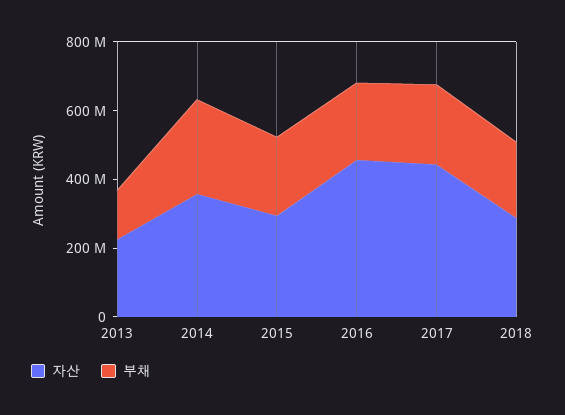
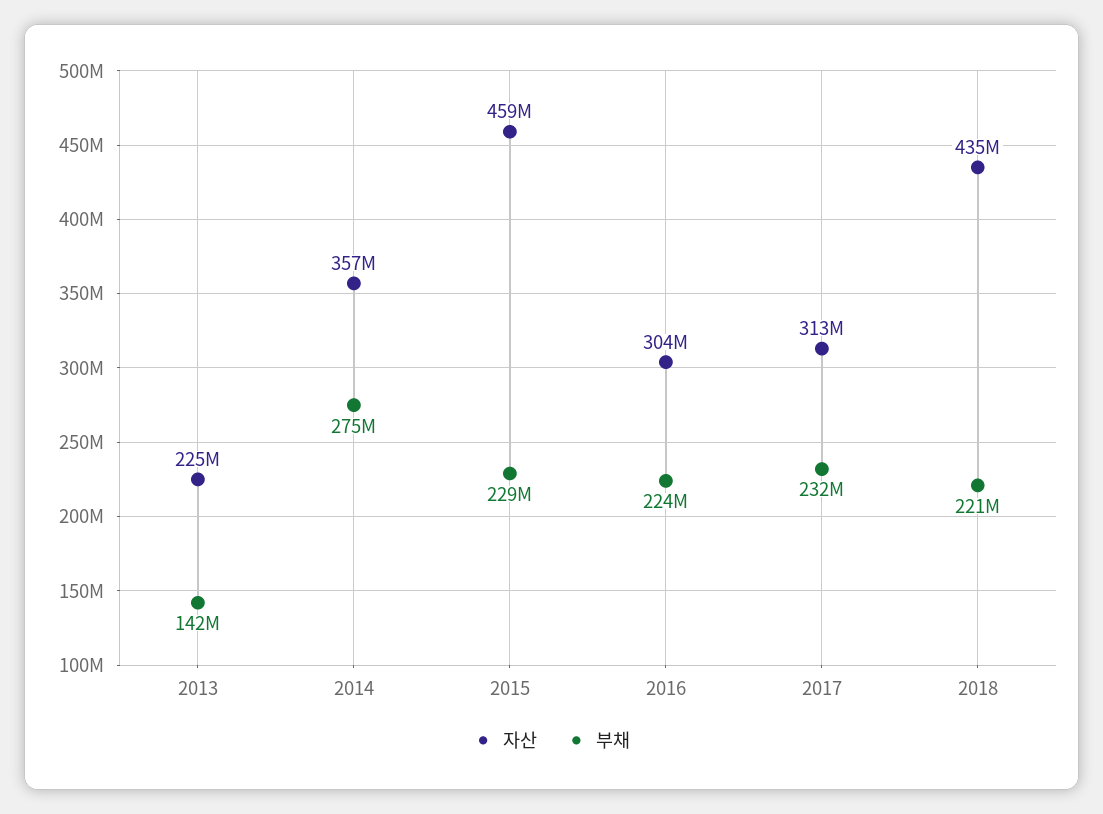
자산, 2015: 300000000 -> 459000000
자산, 2016: 450000000 -> 304000000
자산, 2017: 450000000 -> 313000000
자산, 2018: 300000000 -> 435000000

